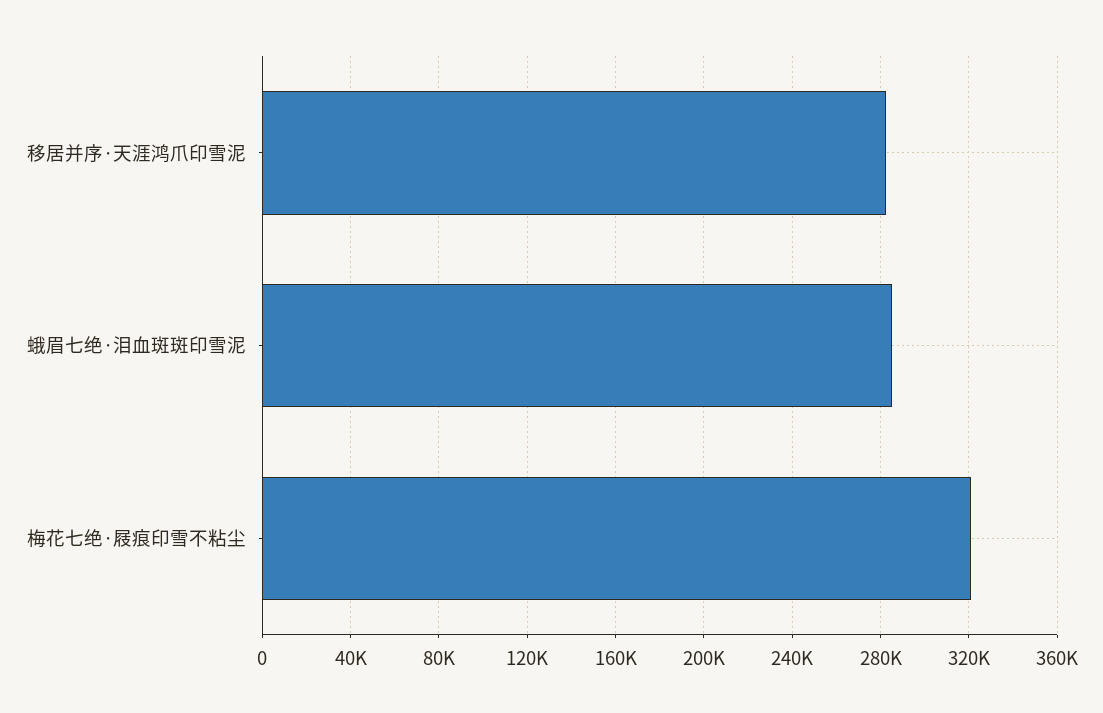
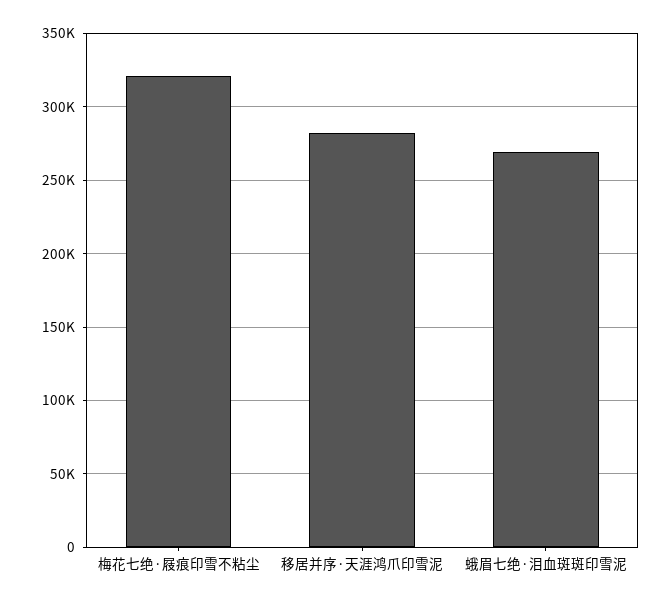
蛾眉七绝·泪血斑斑印雪泥: 285000 -> 270000

